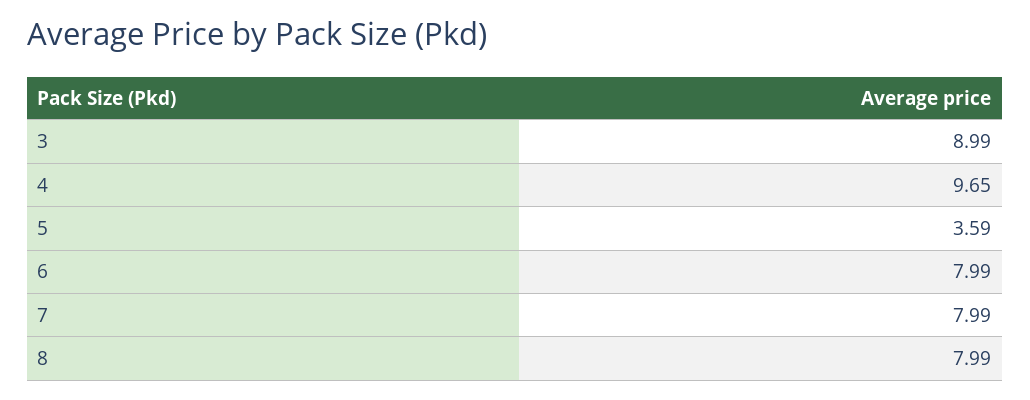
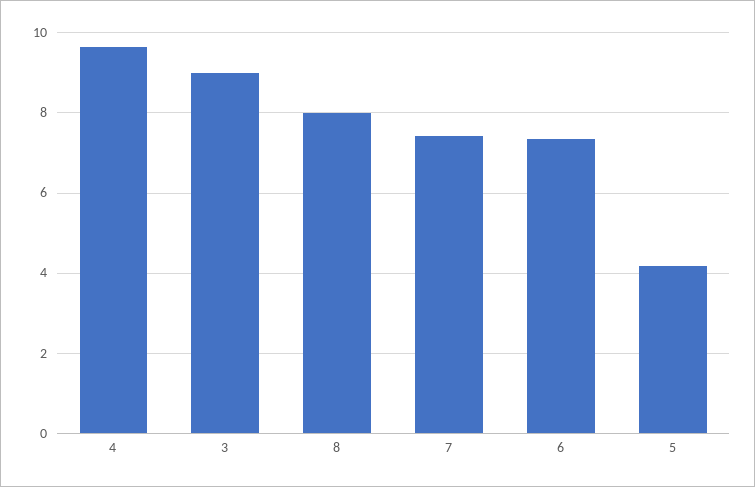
5: 3.59 -> 4.2
6: 7.99 -> 7.4
7: 7.99 -> 7.4

